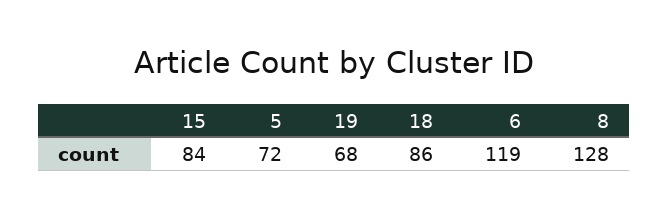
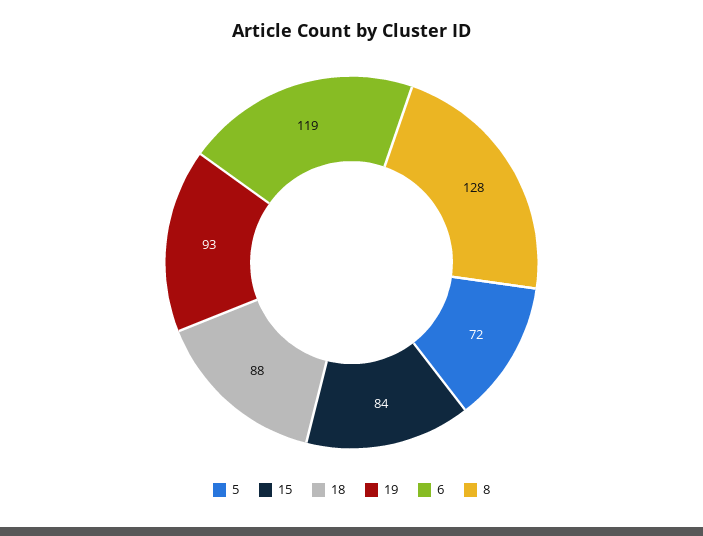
19: 68 -> 93
18: 86 -> 88

